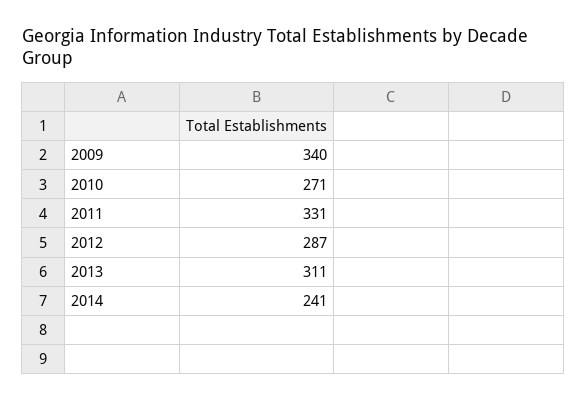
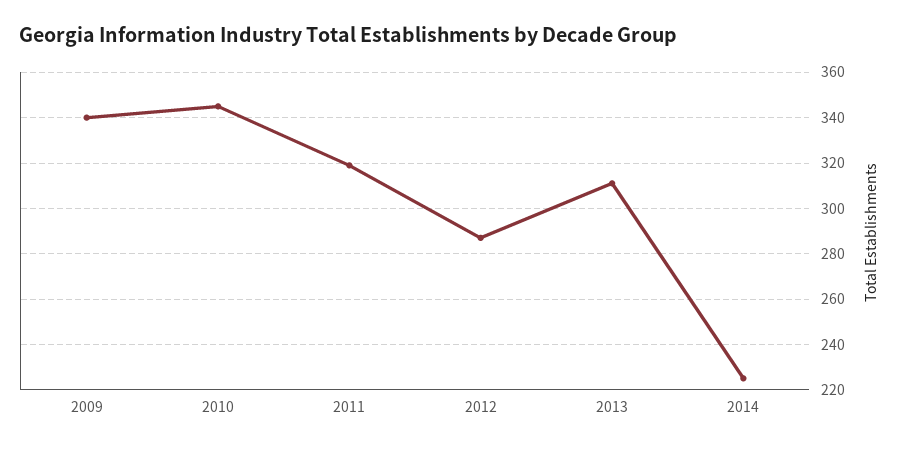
2010: 271 -> 345
2011: 331 -> 320
2014: 241 -> 225

